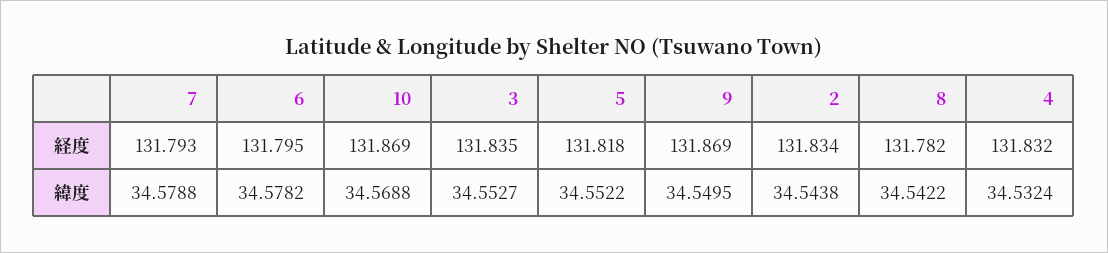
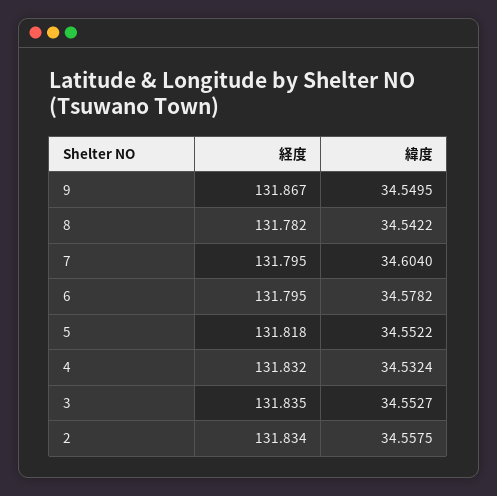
7, 経度: 131.793 -> 131.795
10, 経度: 131.869 -> none
9, 経度: 131.869 -> 131.867
7, 緯度: 34.5788 -> 34.604
10, 緯度: 34.5688 -> none
2, 緯度: 34.5438 -> 34.5575

